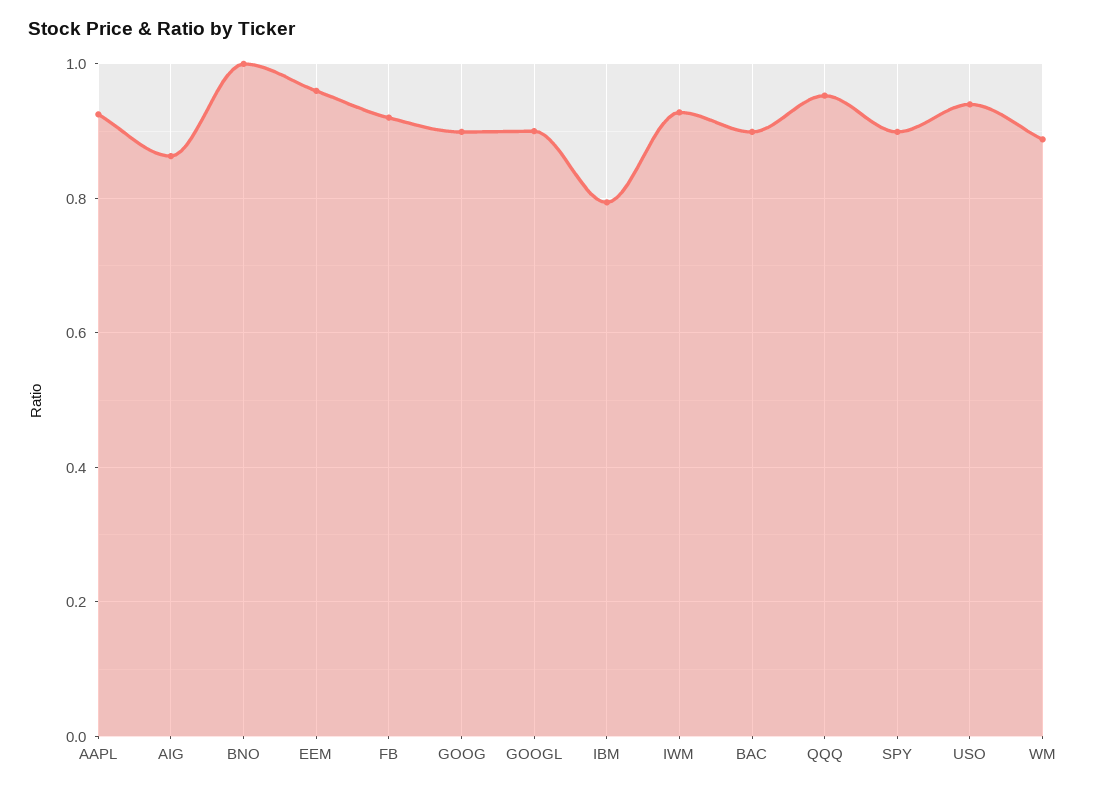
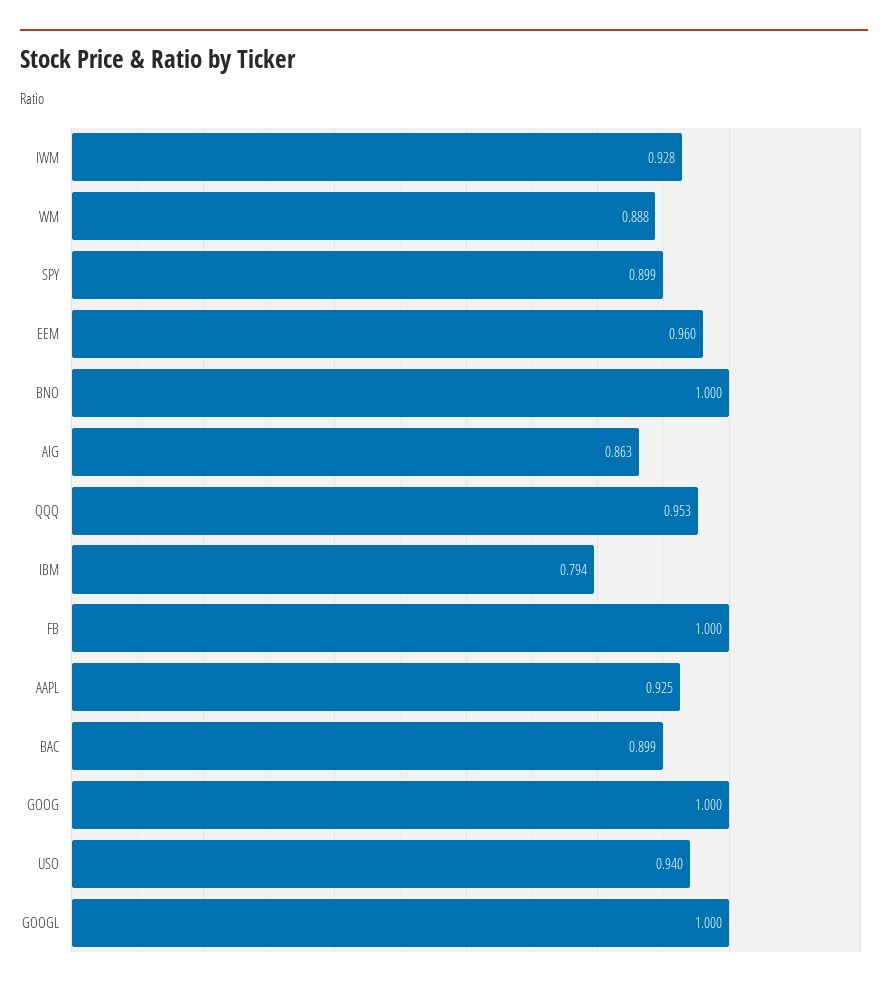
FB: 0.92 -> 1
GOOG: 0.9 -> 1
GOOGL: 0.9 -> 1

